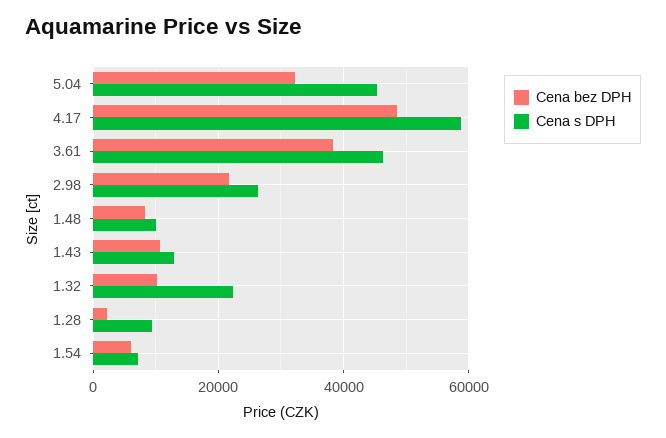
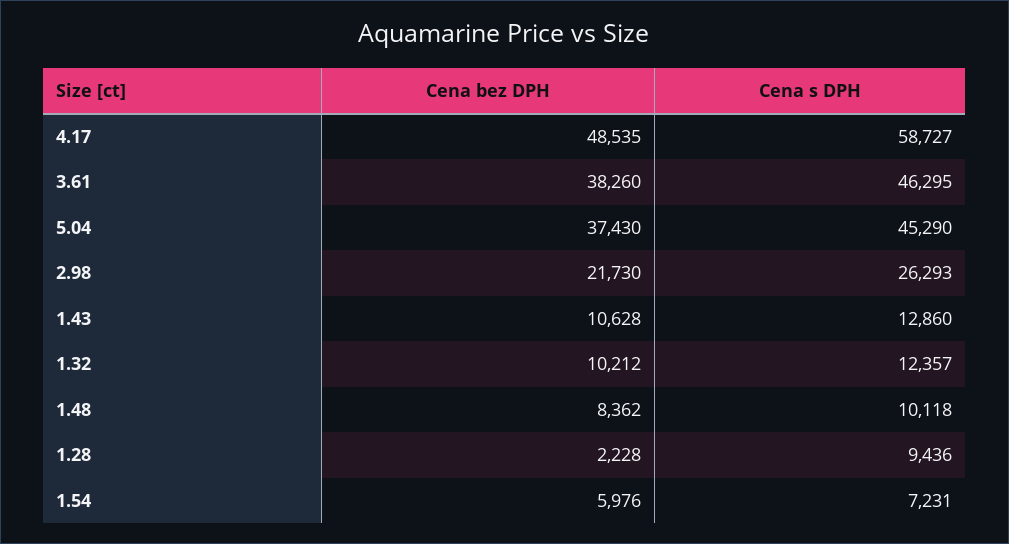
Cena bez DPH, 5.04: 32000 -> 37430
Cena s DPH, 1.32: 22000 -> 12357

